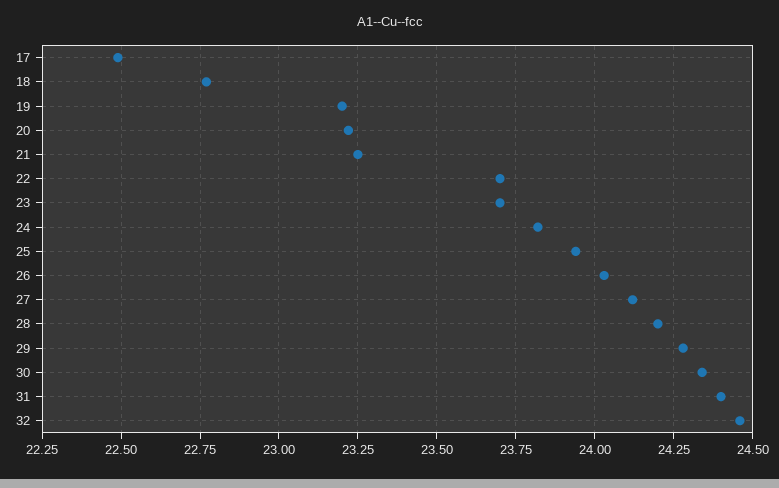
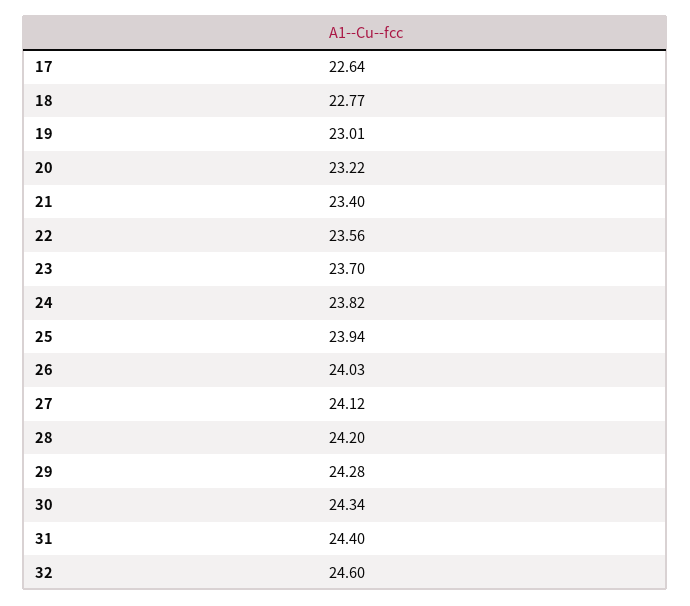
17: 22.5 -> 22.64
19: 23.2 -> 23.01
21: 23.25 -> 23.4
22: 23.7 -> 23.56
32: 24.45 -> 24.6

